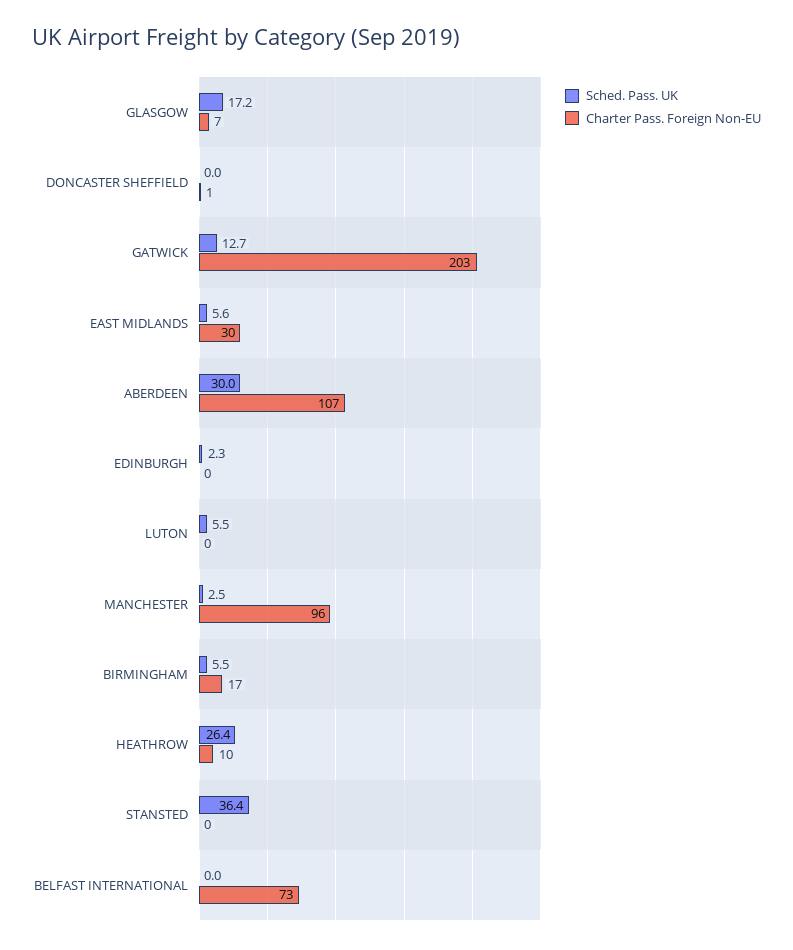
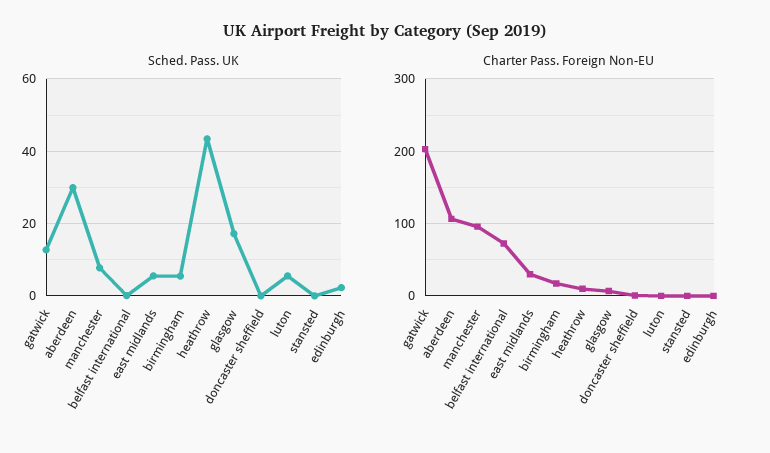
Sched. Pass. UK, MANCHESTER: 2.5 -> 8
Sched. Pass. UK, HEATHROW: 26.4 -> 44
Sched. Pass. UK, STANSTED: 36.4 -> 0

